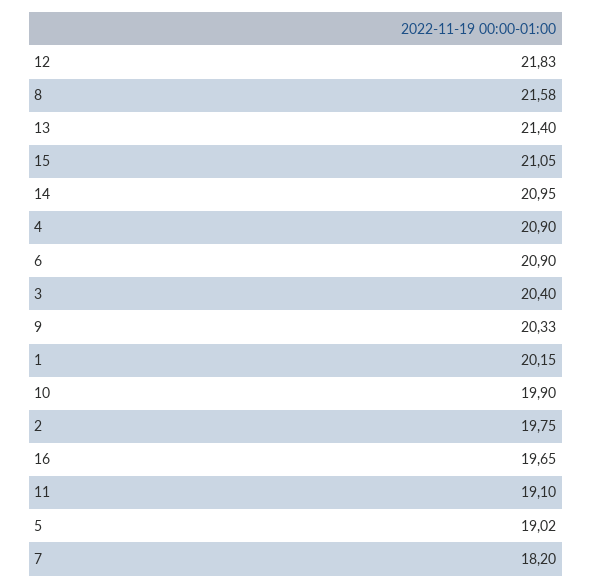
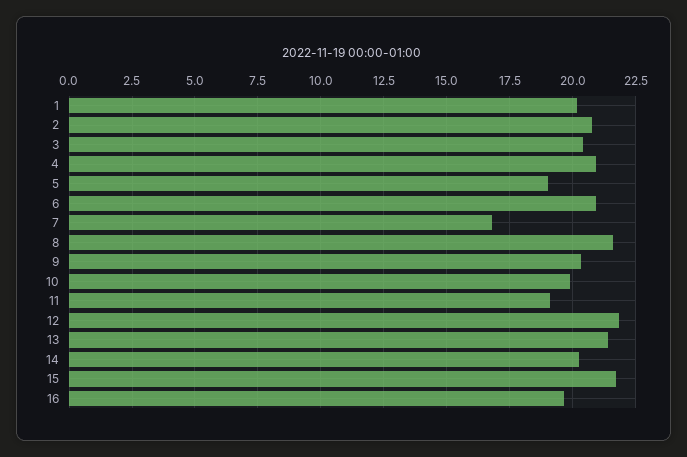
15: 21.05 -> 21.75
14: 20.95 -> 20.25
2: 19.75 -> 20.75
7: 18.2 -> 16.75

